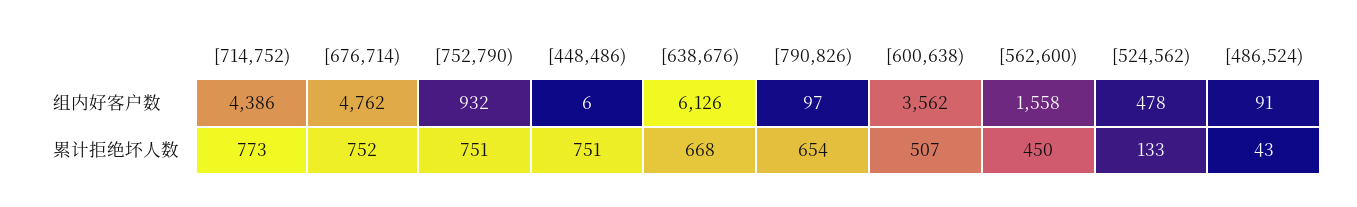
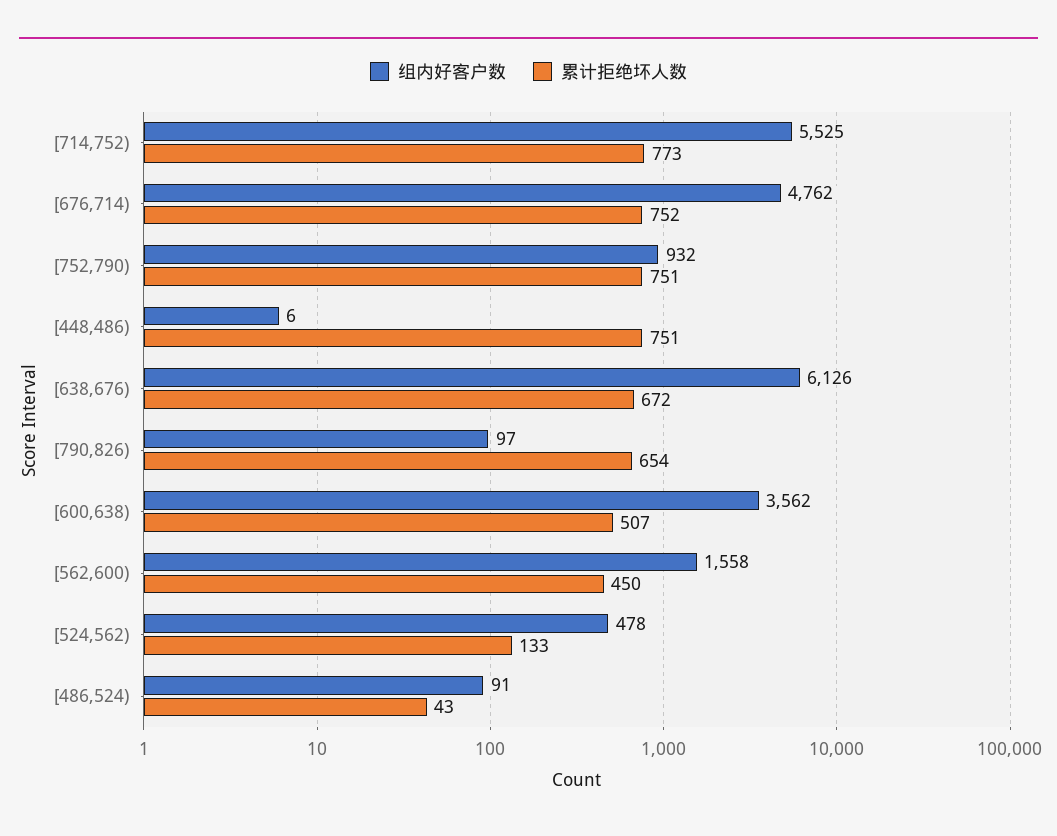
组内好客户数, [714,752): 4386 -> 5525
累计拒绝坏人数, [638,676): 668 -> 672

